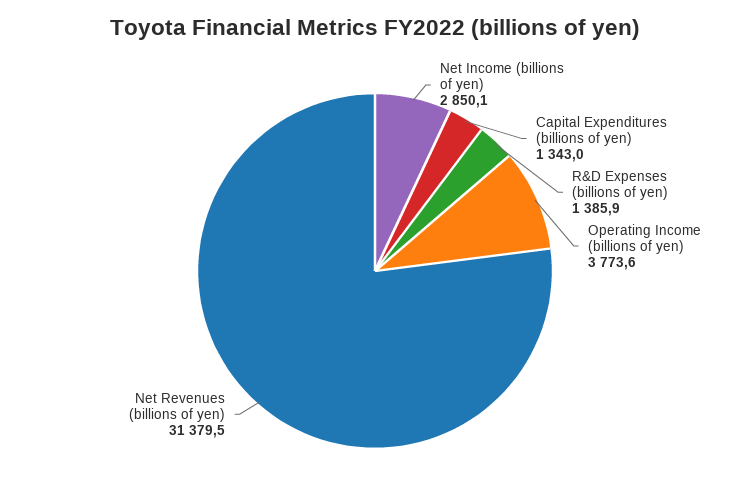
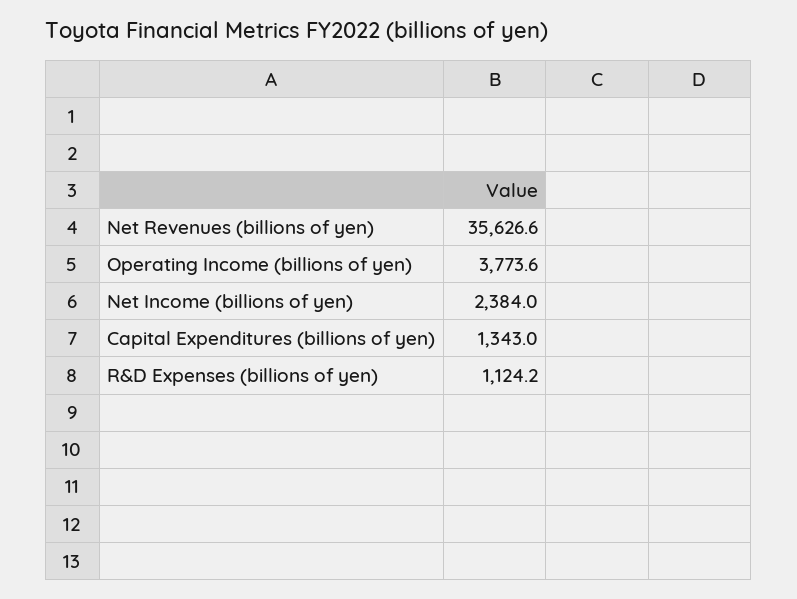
Net Income (billions of yen): 2850.1 -> 2384
R&D Expenses (billions of yen): 1385.9 -> 1124.2
Net Revenues (billions of yen): 31379.5 -> 35626.6

